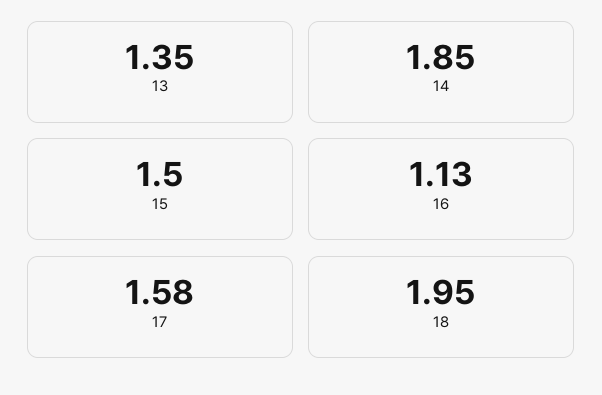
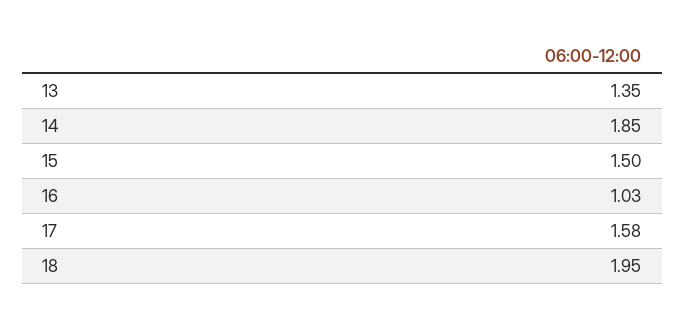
16: 1.13 -> 1.03

